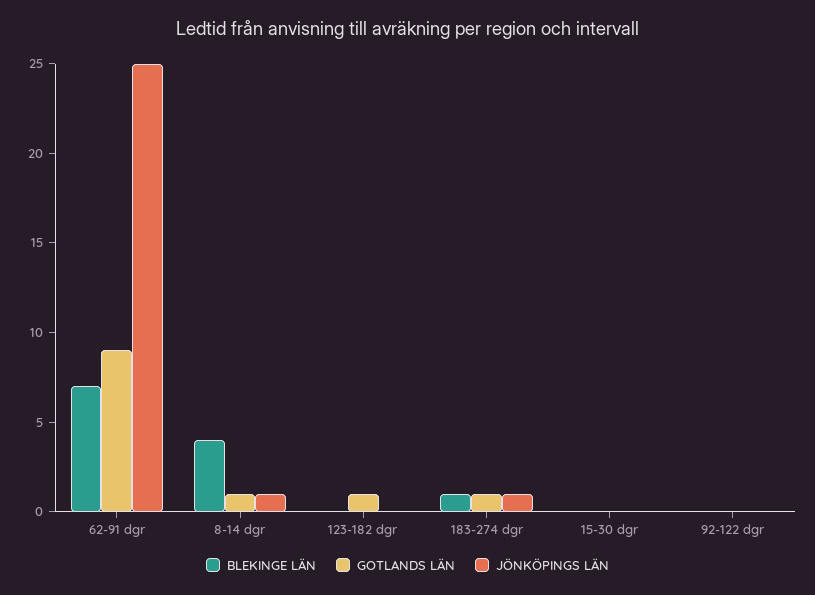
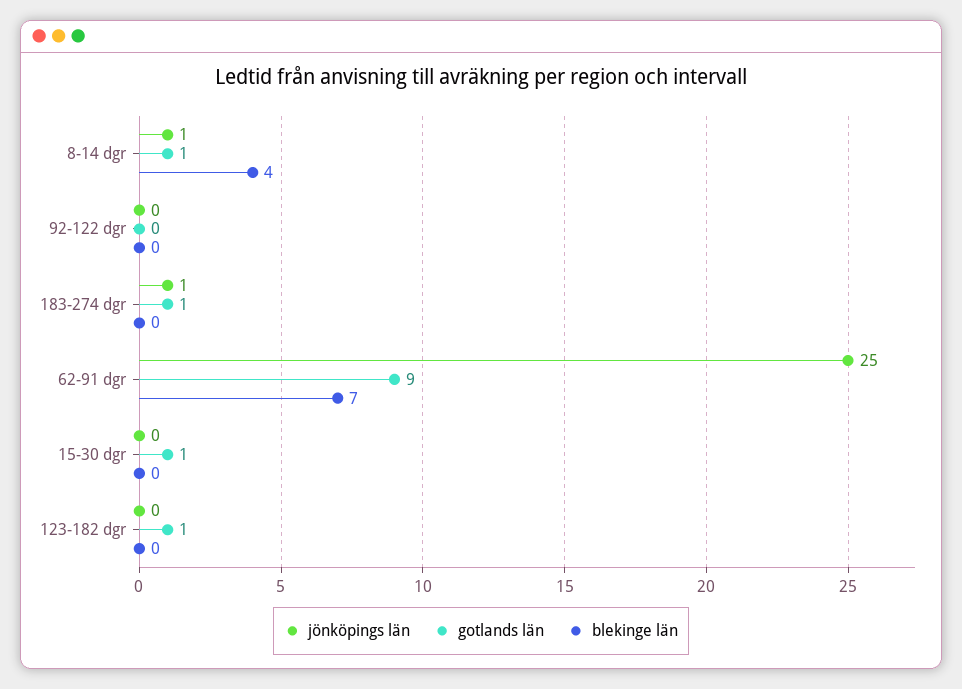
BLEKINGE LÄN, 183-274 dgr: 1 -> 0
GOTLANDS LÄN, 15-30 dgr: 0 -> 1

